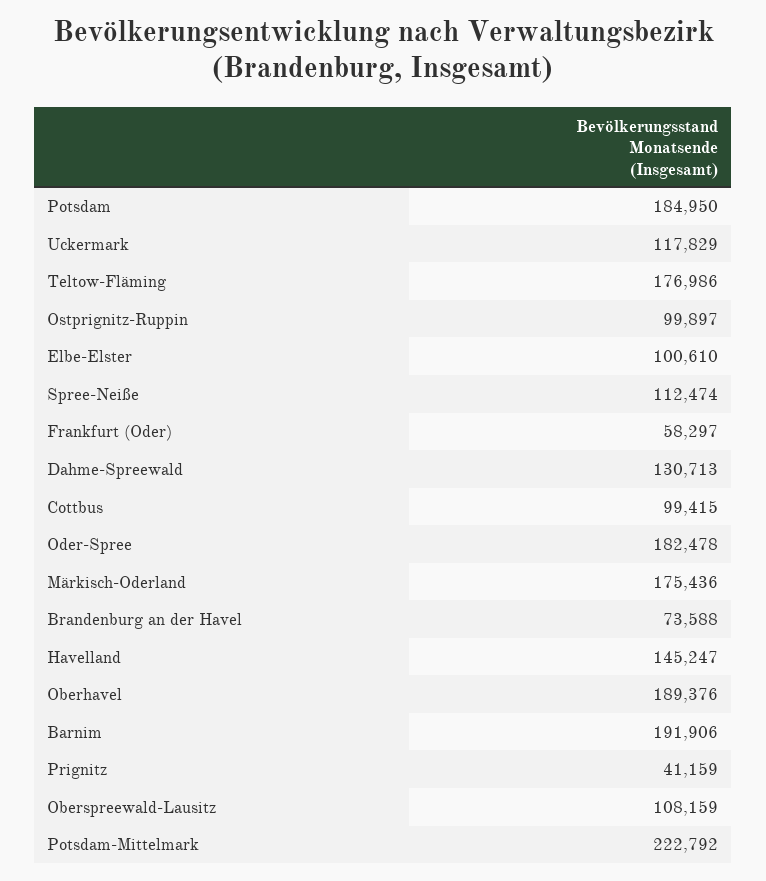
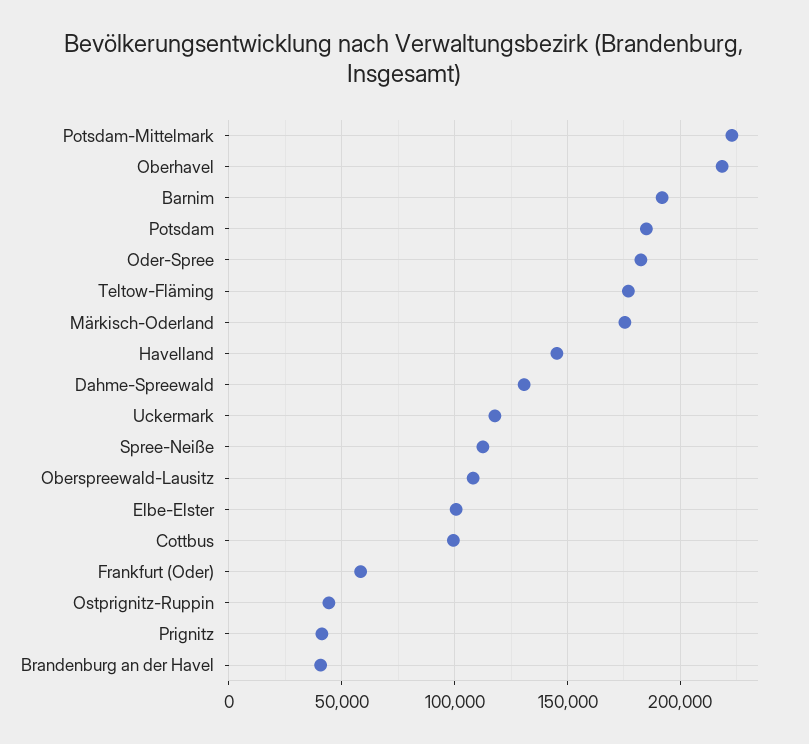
Ostprignitz-Ruppin: 99897 -> 45000
Brandenburg an der Havel: 73588 -> 40000
Oberhavel: 189376 -> 220000

